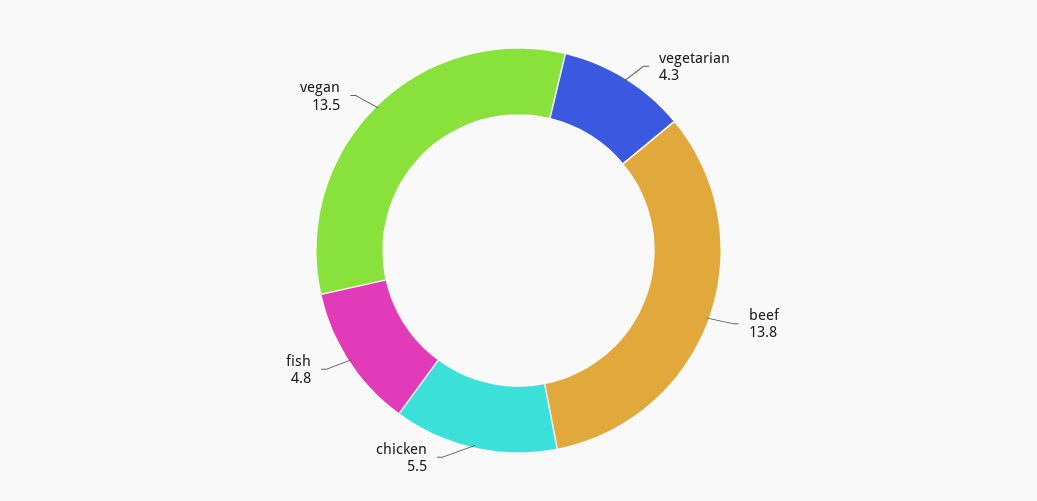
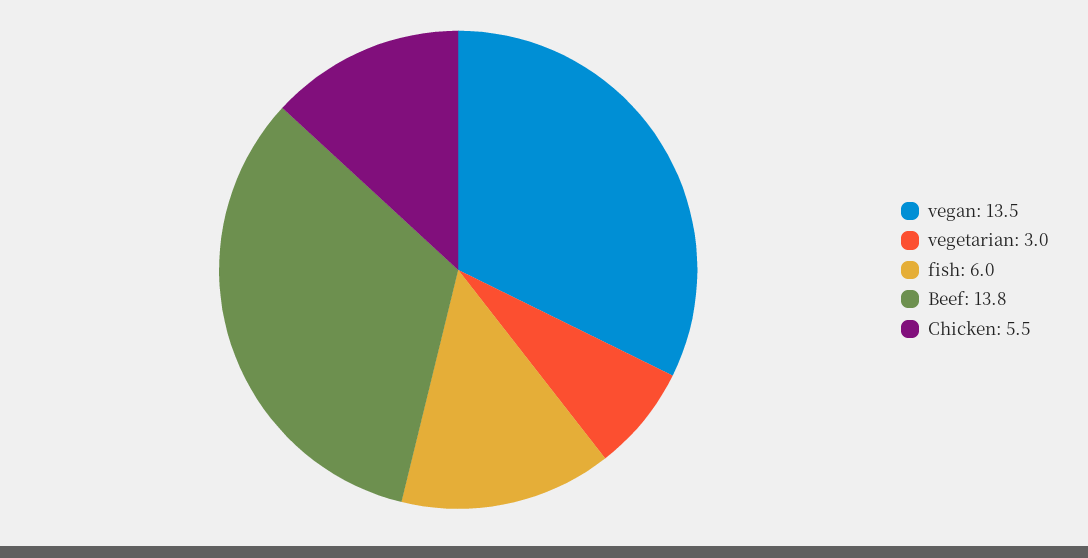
vegetarian: 4.3 -> 3
fish: 4.8 -> 6

